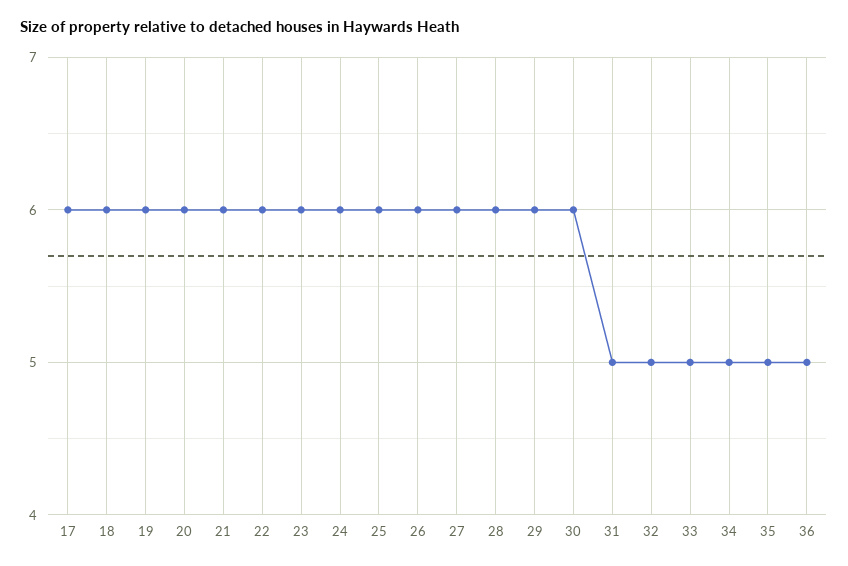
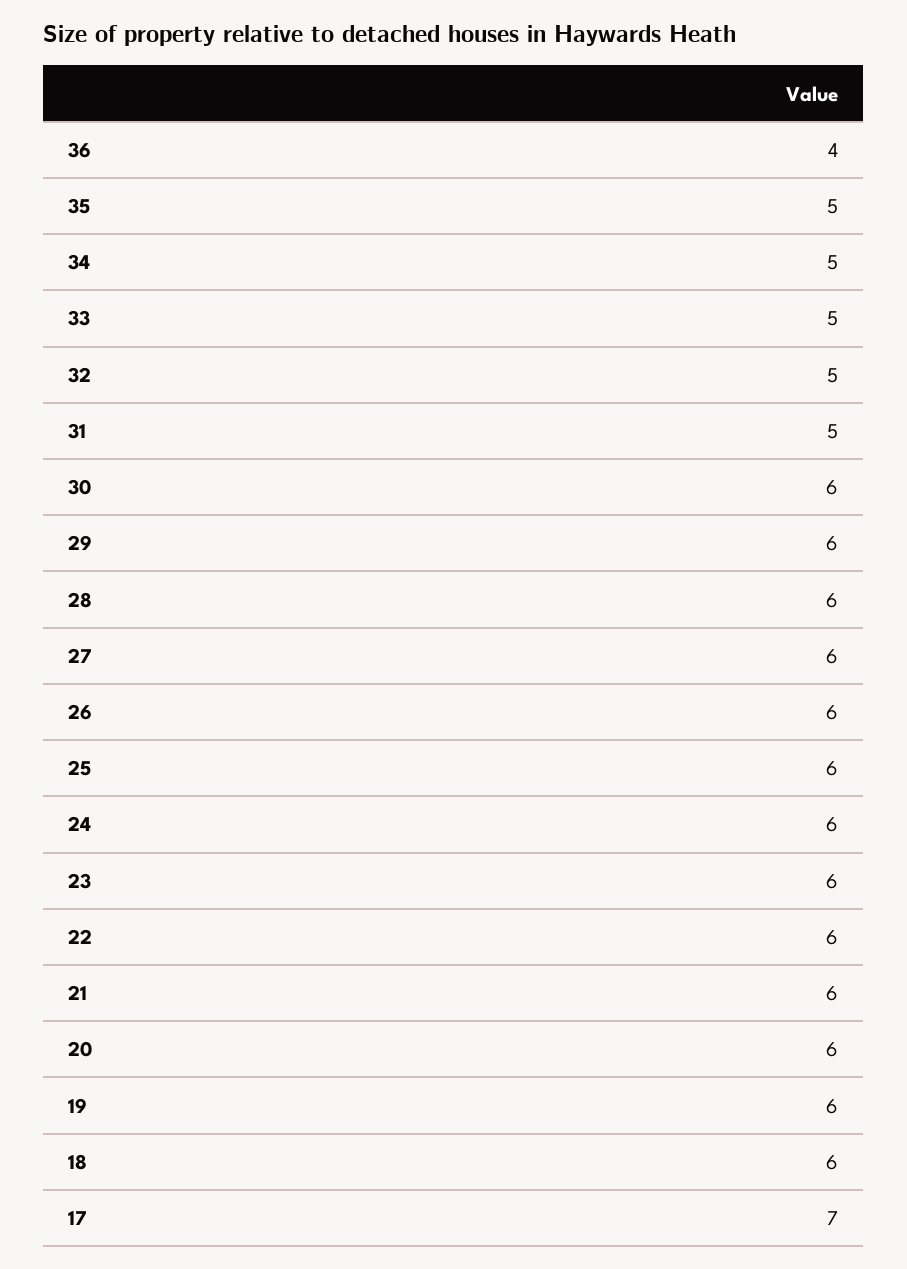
17: 6 -> 7
36: 5 -> 4

